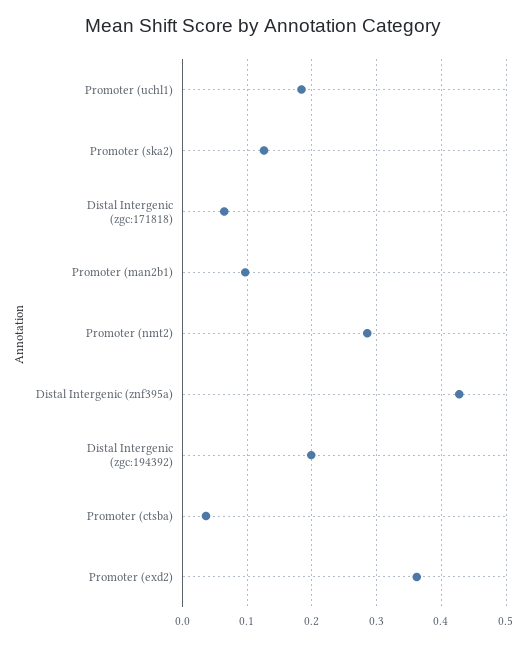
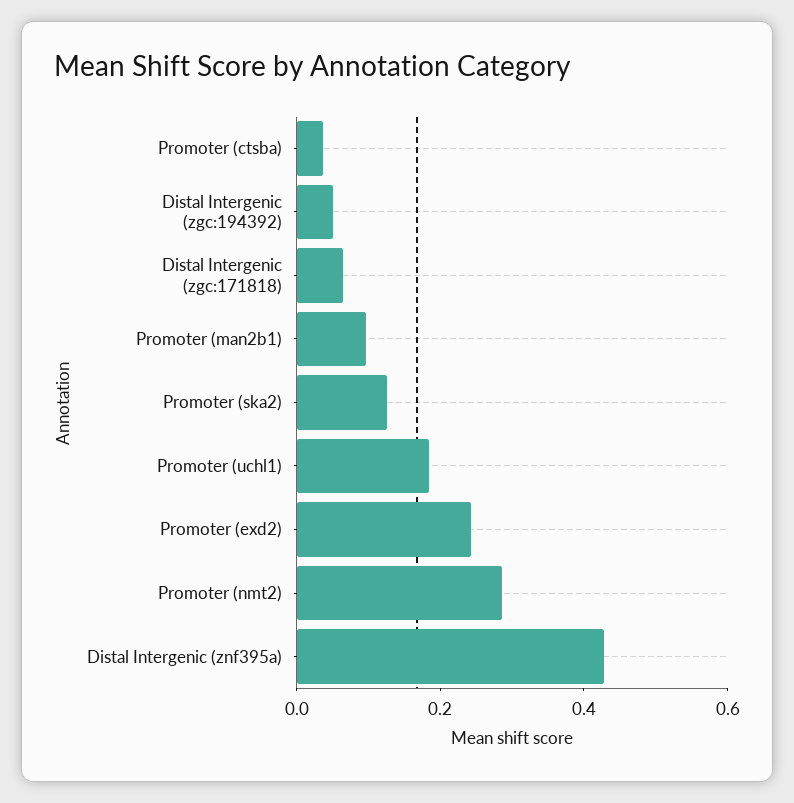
Distal Intergenic (zgc:194392): 0.2 -> 0.05
Promoter (exd2): 0.36 -> 0.25

